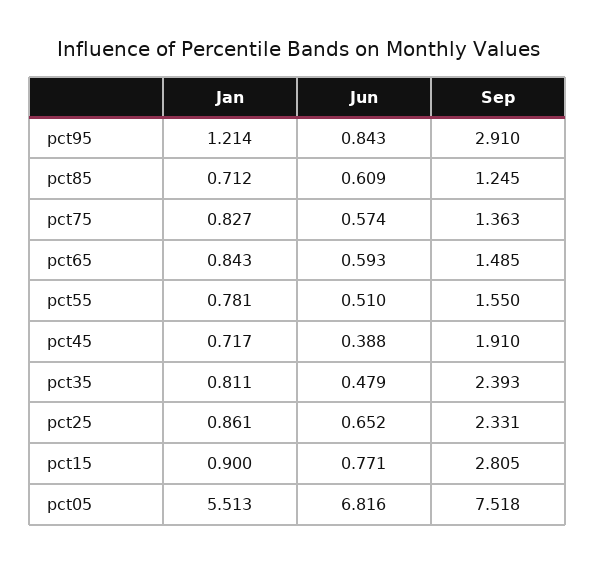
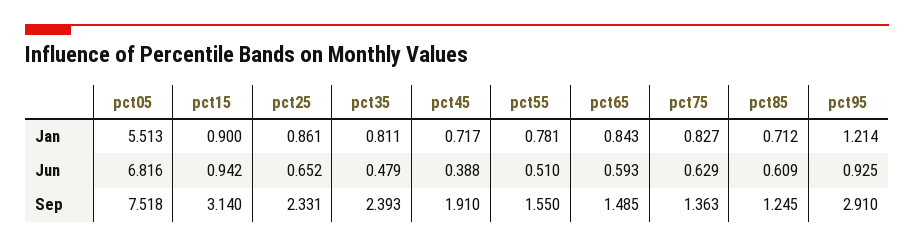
Jun, pct95: 0.843 -> 0.925
Jun, pct75: 0.574 -> 0.629
Jun, pct15: 0.771 -> 0.942
Sep, pct15: 2.805 -> 3.14

